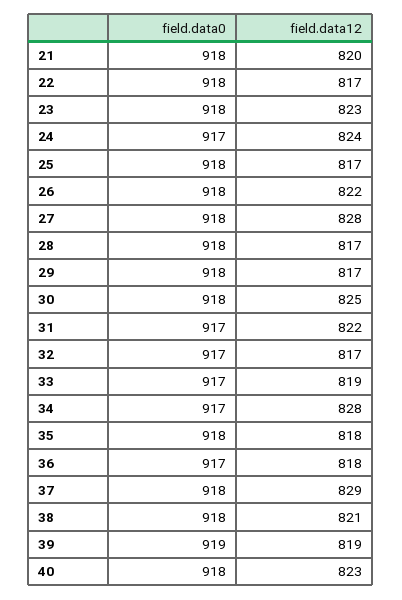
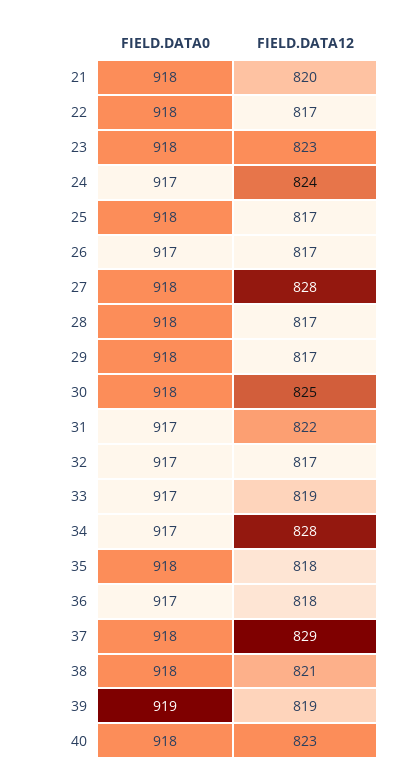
field.data0, 26: 918 -> 917
field.data12, 26: 822 -> 817

